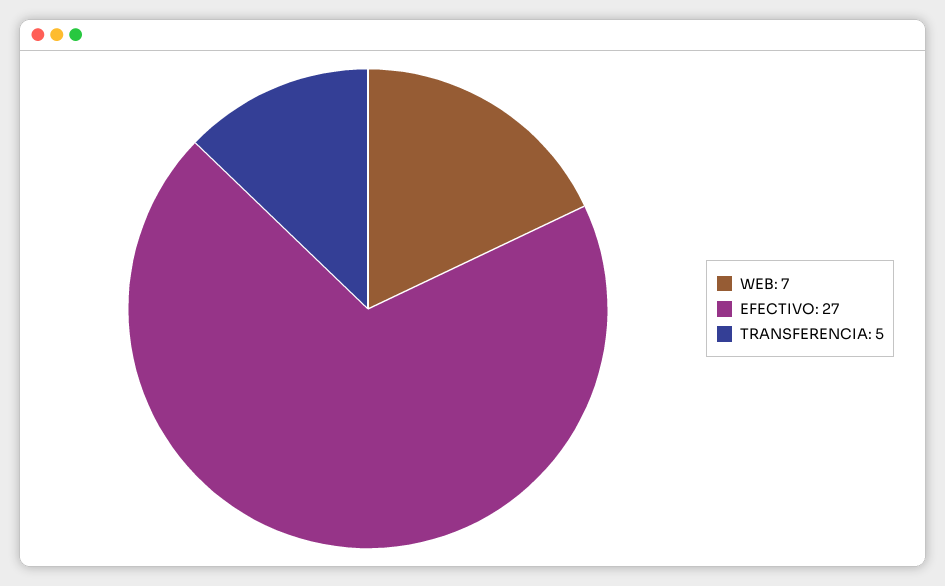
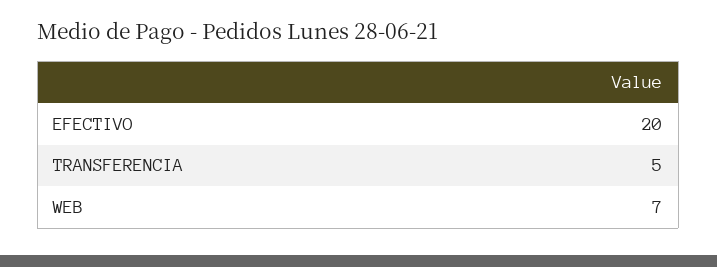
EFECTIVO: 27 -> 20

